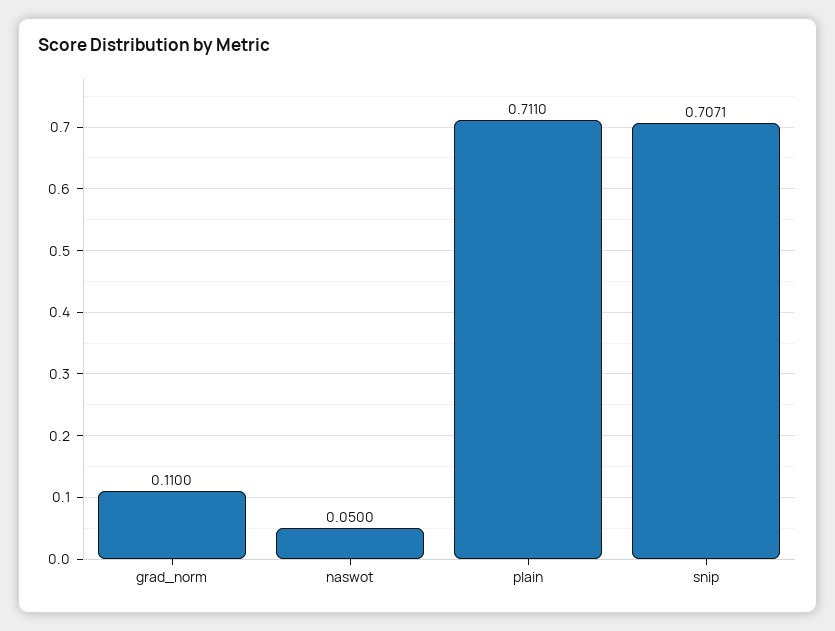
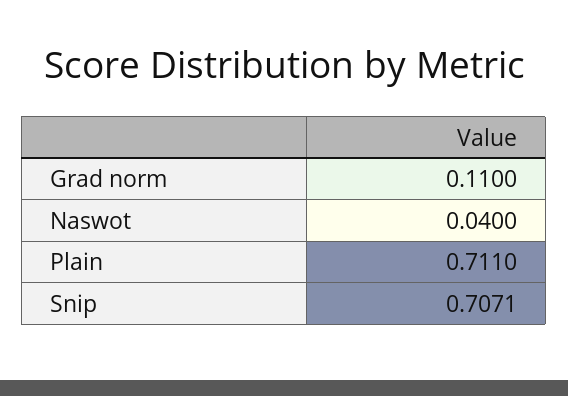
naswot: 0.05 -> 0.04

